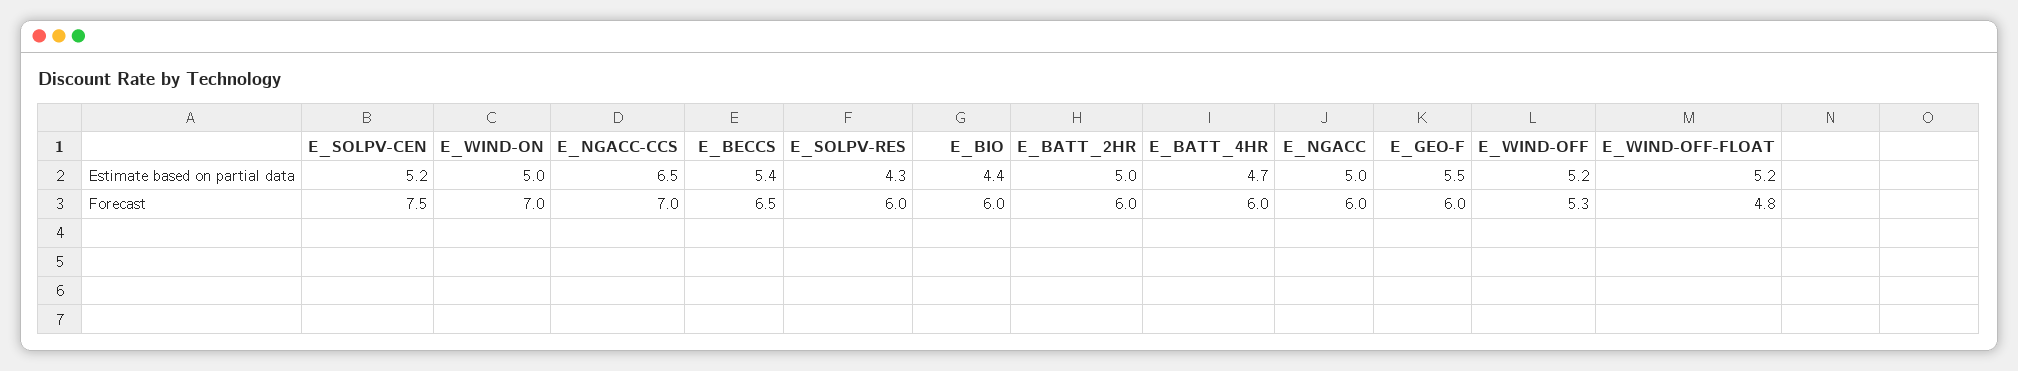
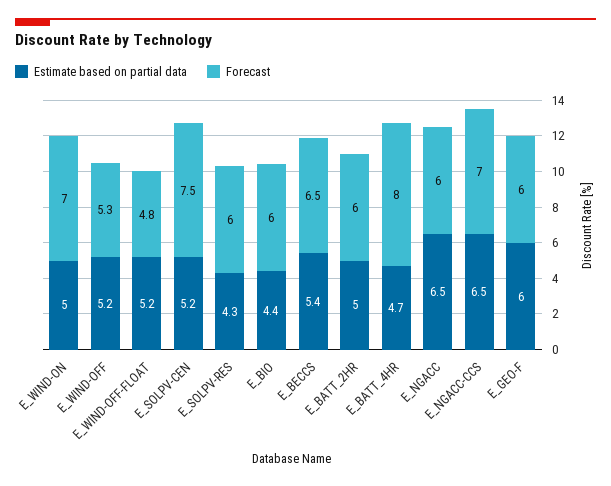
Estimate based on partial data, E_NGACC: 5 -> 6.5
Estimate based on partial data, E_GEO-F: 5.5 -> 6
Forecast, E_BATT_4HR: 6 -> 8

